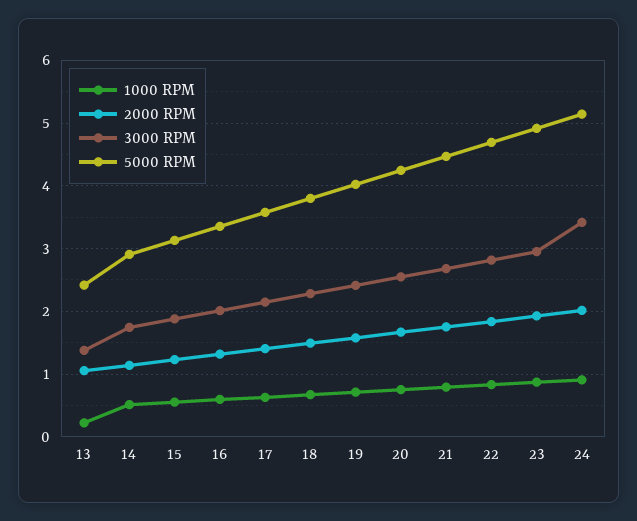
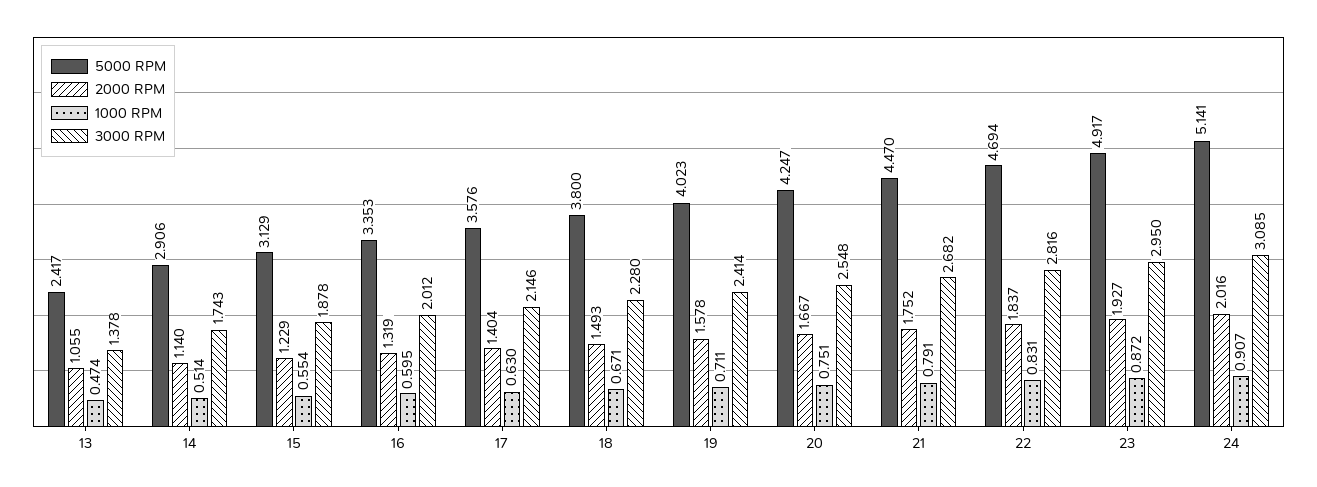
1000 RPM, 13: 0.2 -> 0.474
3000 RPM, 24: 3.4 -> 3.085

